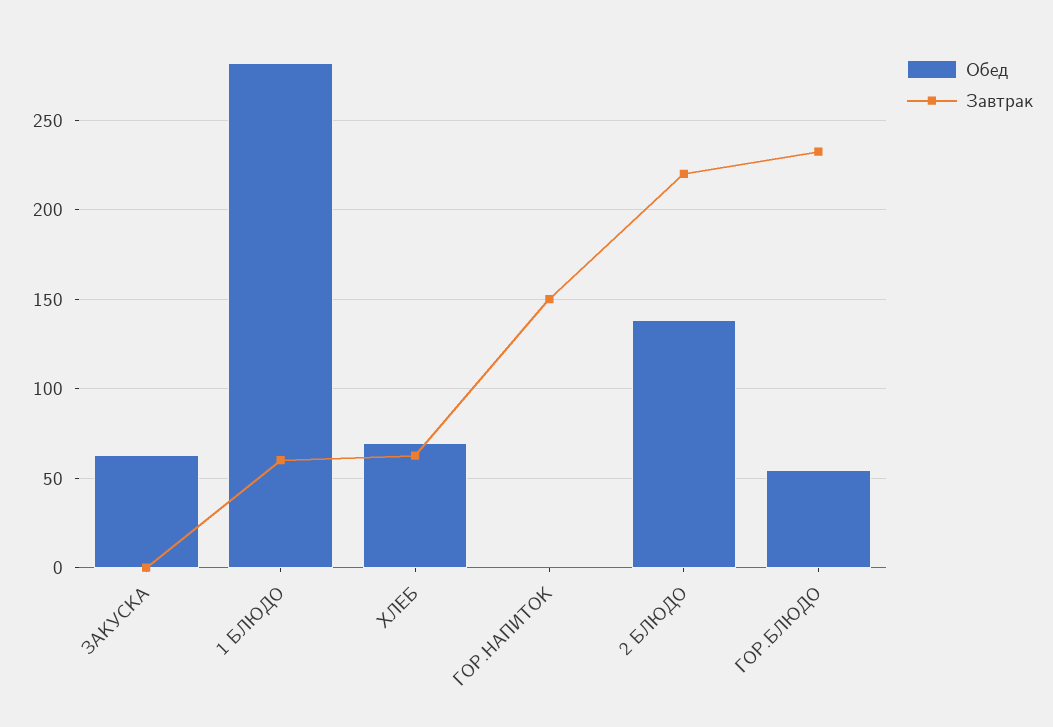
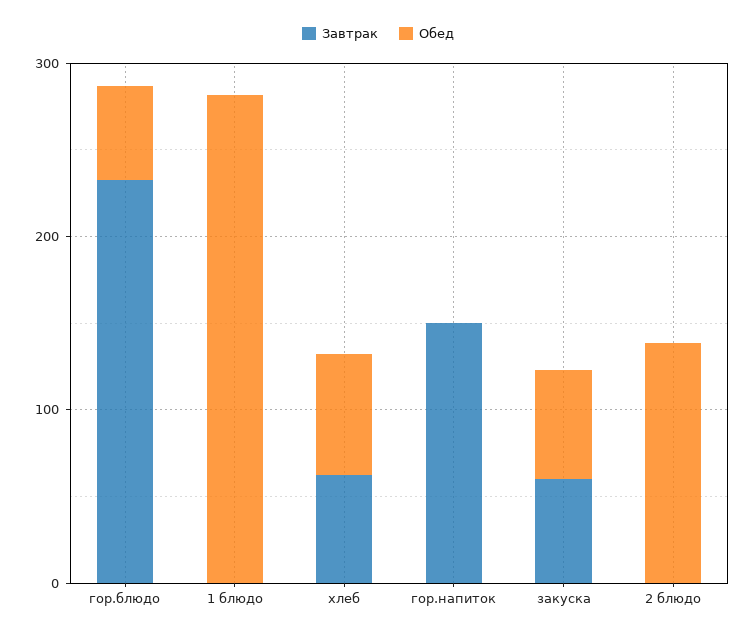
Завтрак, ЗАКУСКА: 0 -> 60
Завтрак, 1 БЛЮДО: 60 -> 0
Завтрак, 2 БЛЮДО: 220 -> 0

